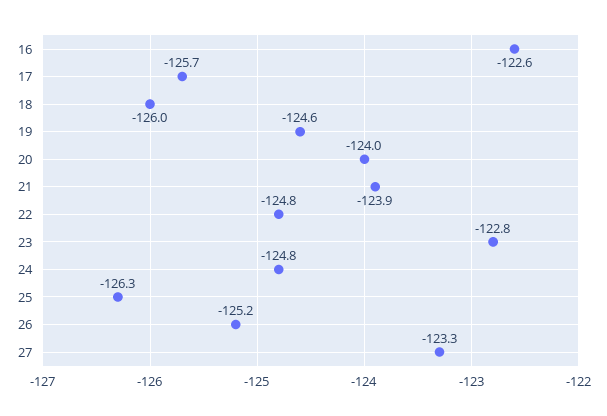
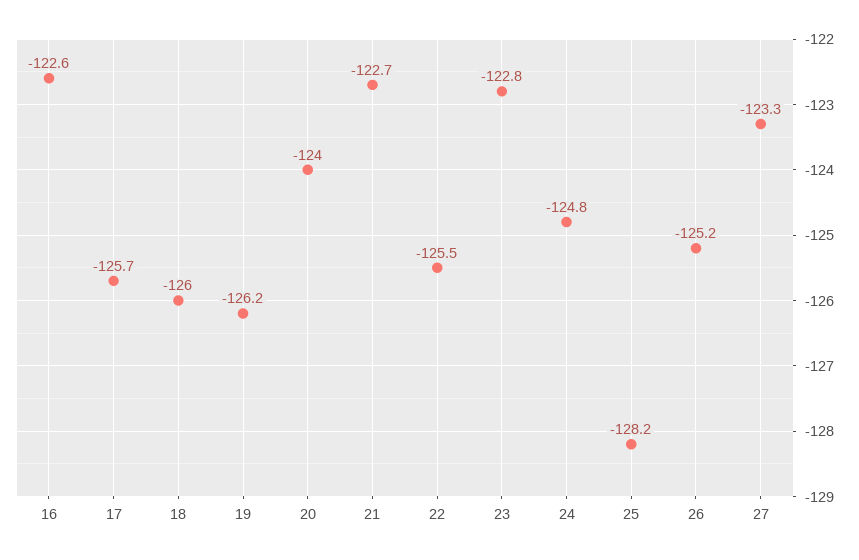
19: -124.6 -> -126.2
21: -123.9 -> -122.7
22: -124.8 -> -125.5
25: -126.3 -> -128.2

